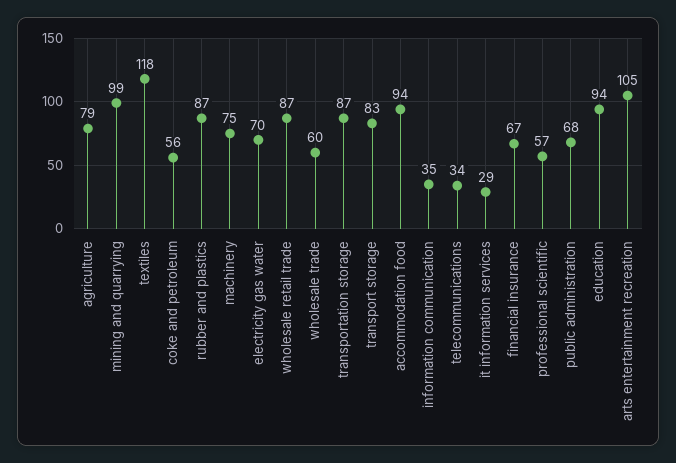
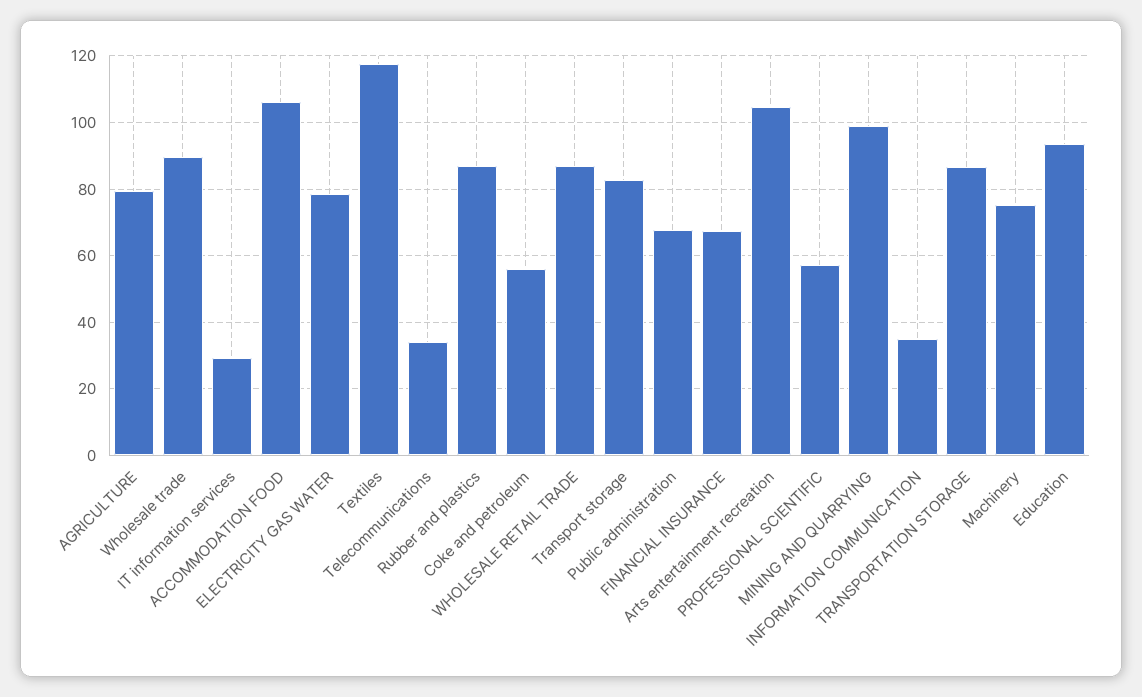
electricity gas water: 70 -> 78
wholesale trade: 60 -> 90
accommodation food: 94 -> 106

